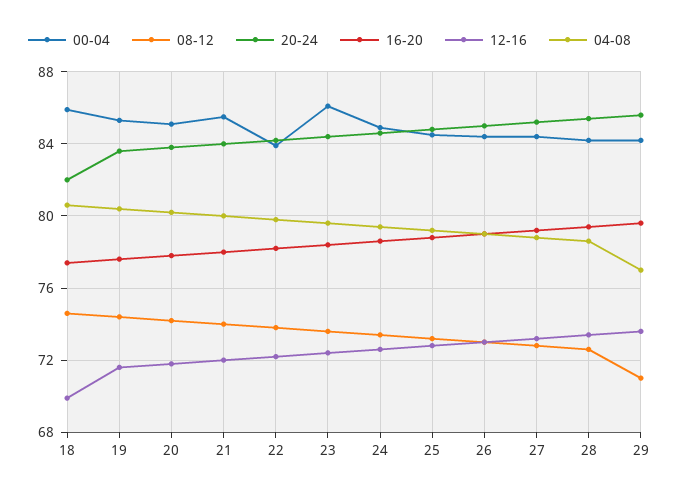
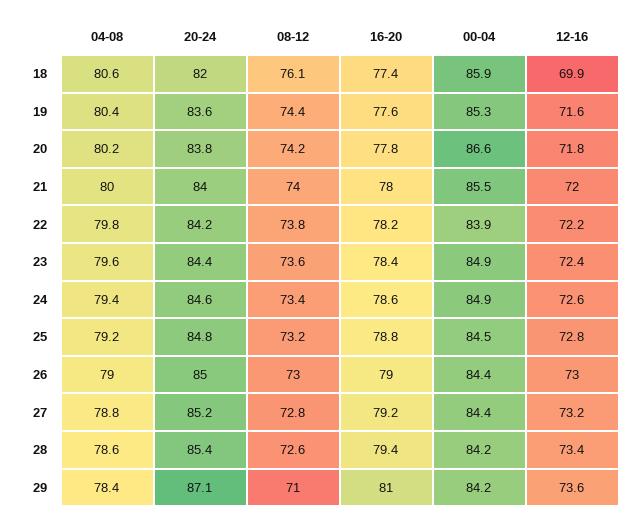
08-12, 18: 74.5 -> 76.1
00-04, 20: 85 -> 86.6
00-04, 23: 86 -> 84.9
20-24, 29: 85.5 -> 87.1
16-20, 29: 79.5 -> 81
04-08, 29: 77 -> 78.4

